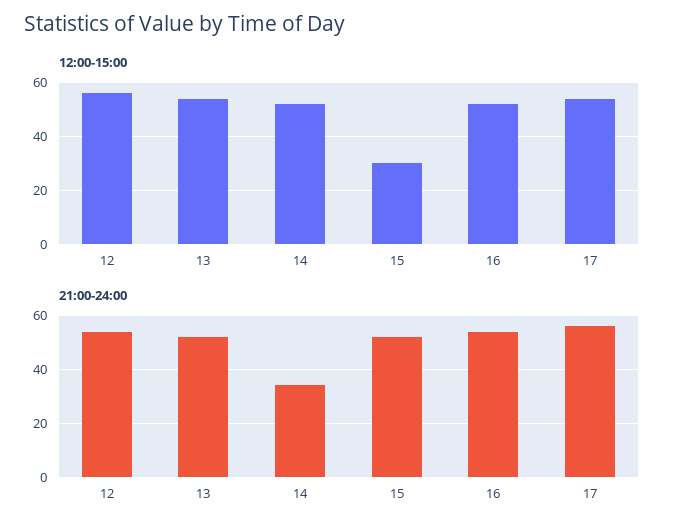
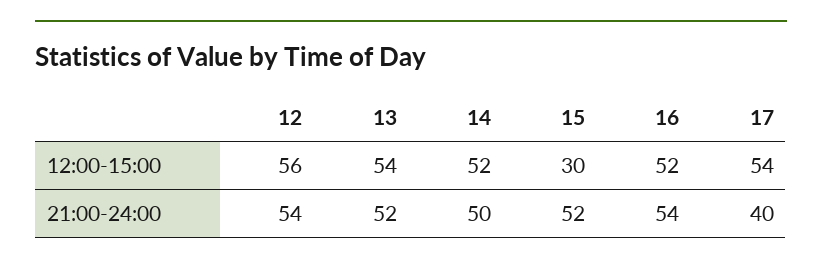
21:00-24:00, 14: 35 -> 50
21:00-24:00, 17: 55 -> 40

